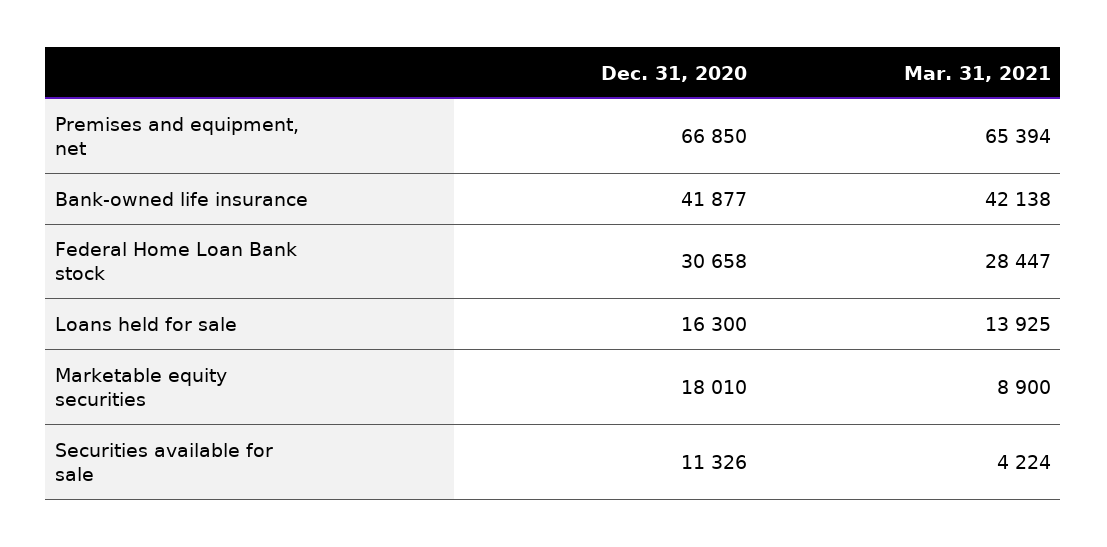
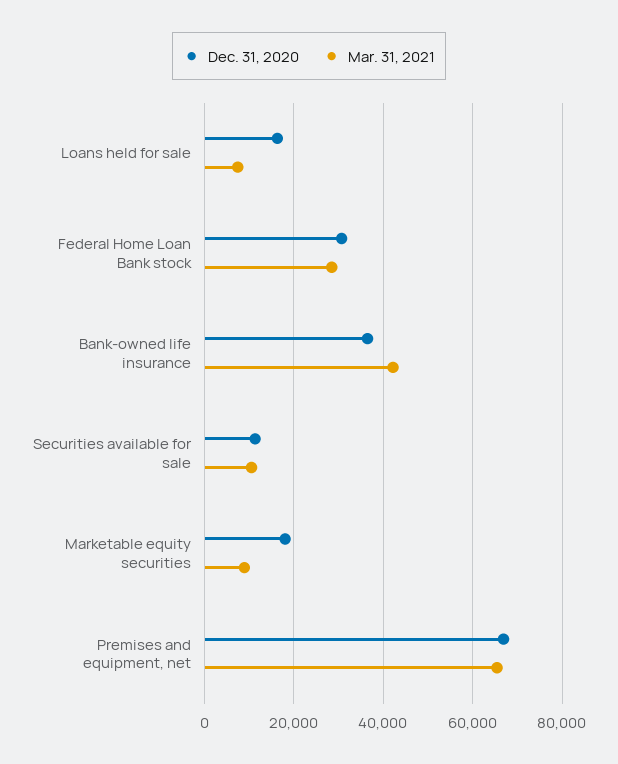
Dec. 31, 2020, Bank-owned life insurance: 41877 -> 36000
Mar. 31, 2021, Loans held for sale: 13925 -> 8000
Mar. 31, 2021, Securities available for sale: 4224 -> 10000

